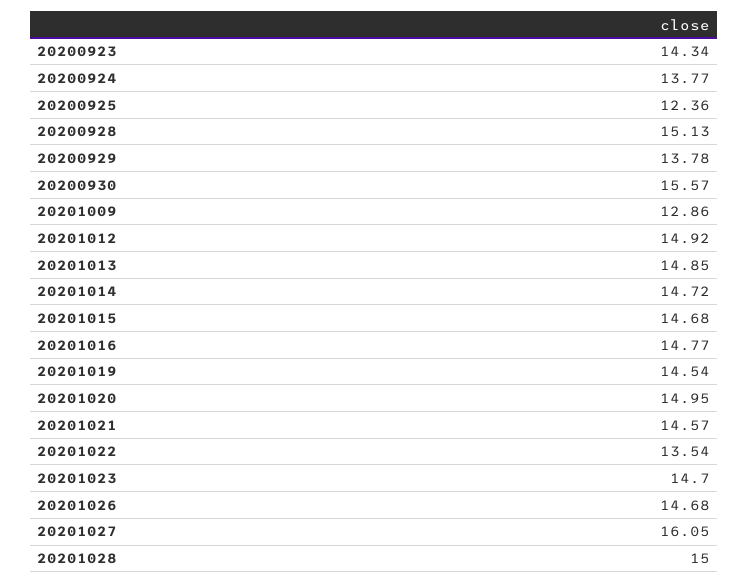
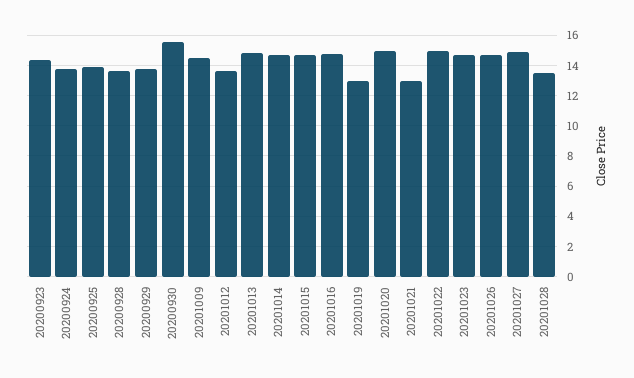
20200925: 12.36 -> 14
20200928: 15.13 -> 13.5
20201009: 12.86 -> 14.5
20201012: 14.92 -> 13.5
20201019: 14.54 -> 13
20201021: 14.57 -> 13
20201022: 13.54 -> 15
20201027: 16.05 -> 15
20201028: 15 -> 13.5

